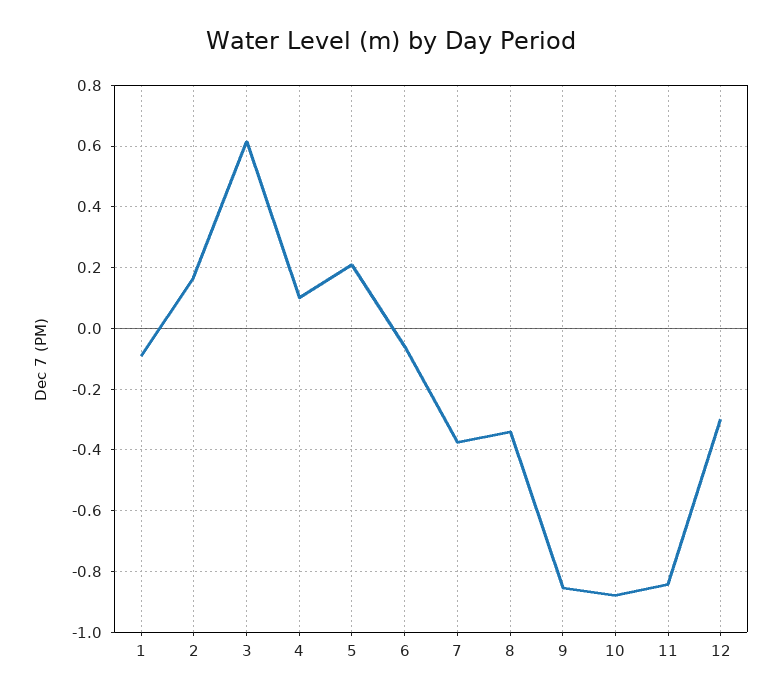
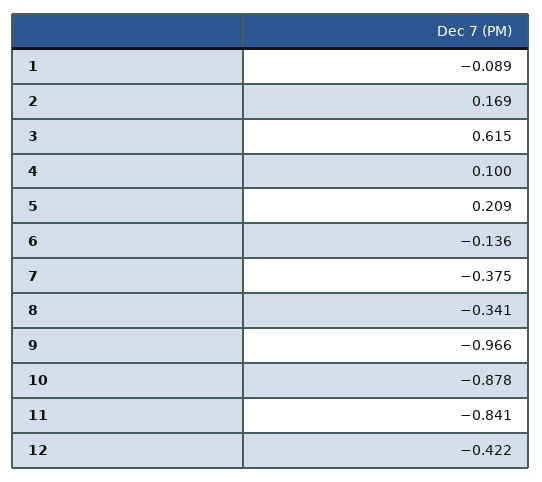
6: -0.06 -> -0.136
9: -0.86 -> -0.966
12: -0.3 -> -0.422

